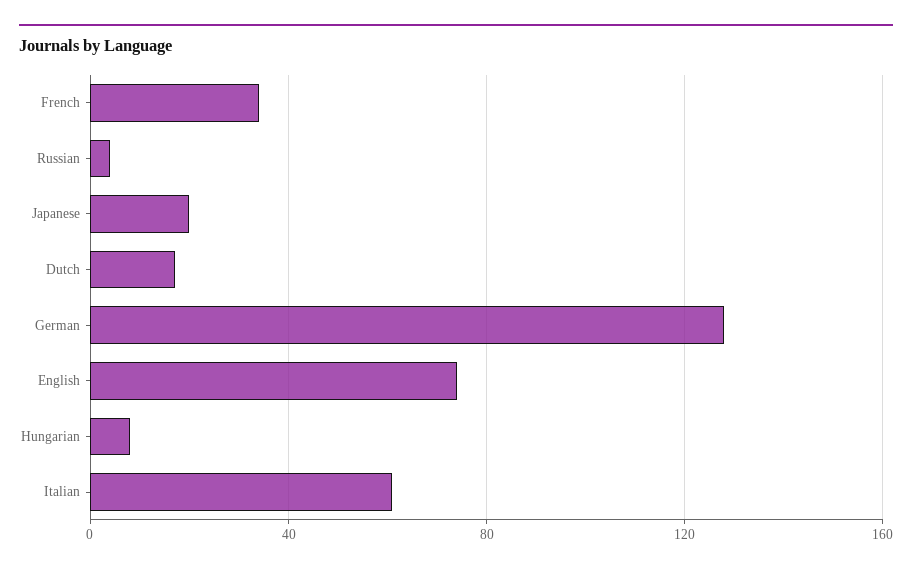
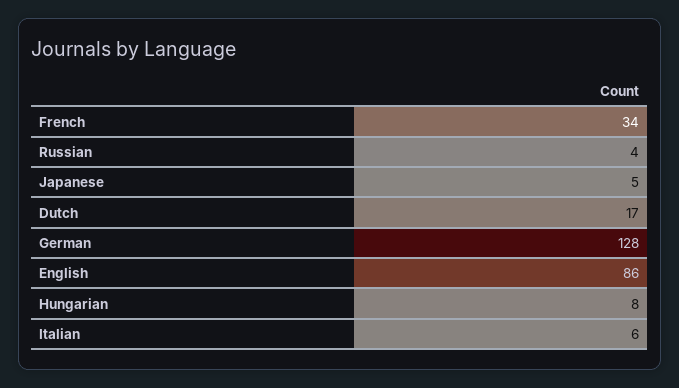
Japanese: 20 -> 5
English: 75 -> 86
Italian: 60 -> 6

